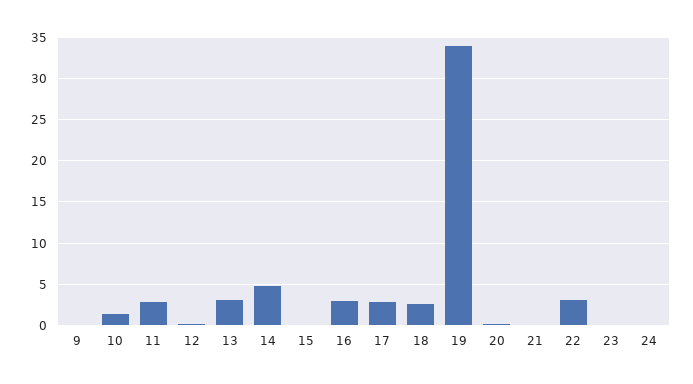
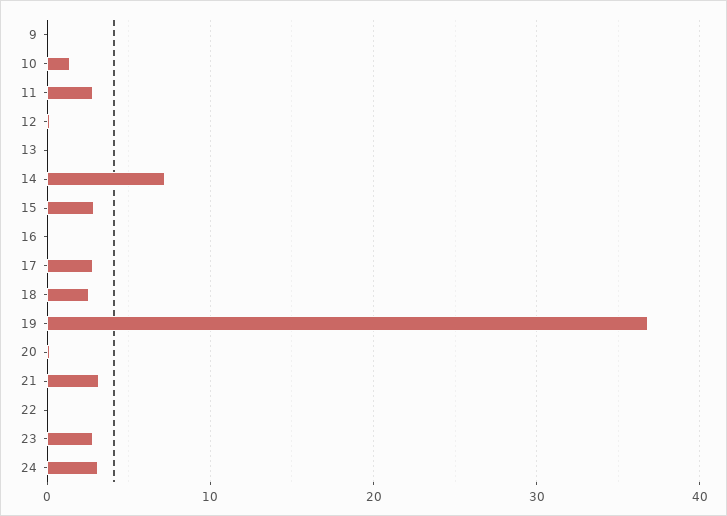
13: 3 -> 0
14: 5 -> 7
15: 0 -> 3
16: 3 -> 0
19: 34 -> 37
21: 0 -> 3
22: 3 -> 0
23: 0 -> 3
24: 0 -> 3

